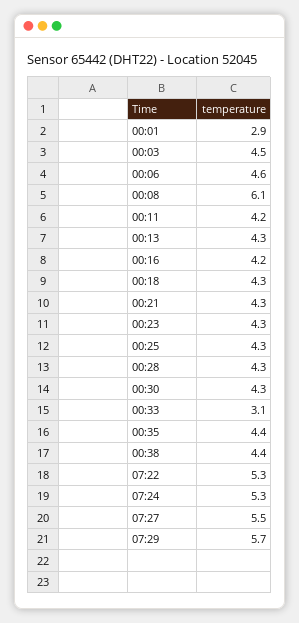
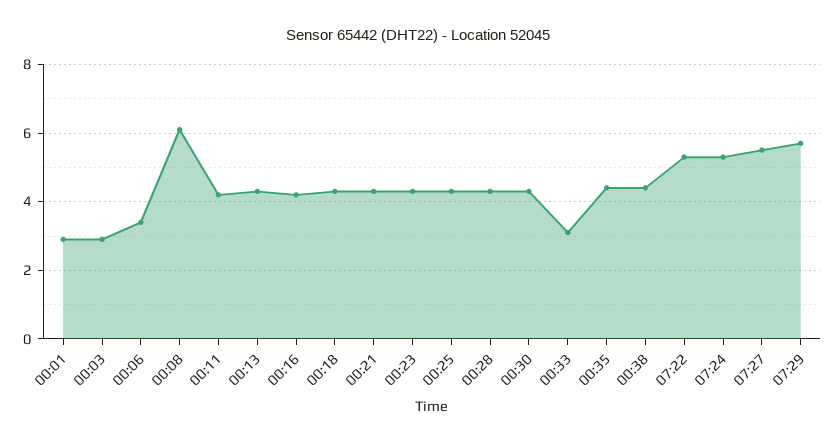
00:03: 4.5 -> 3
00:06: 4.6 -> 3.5

